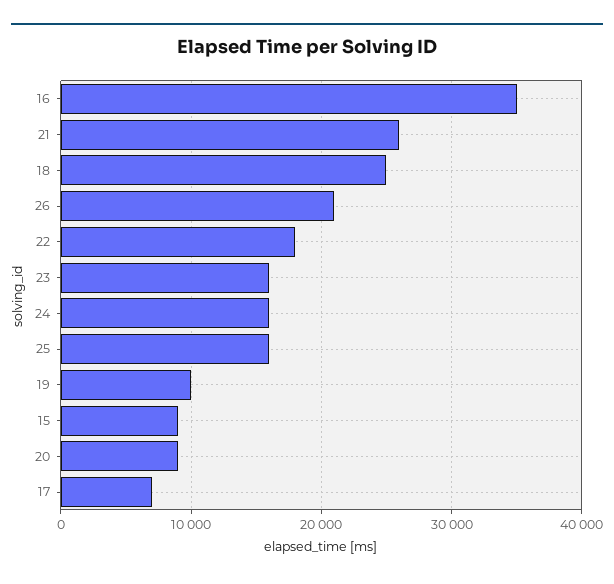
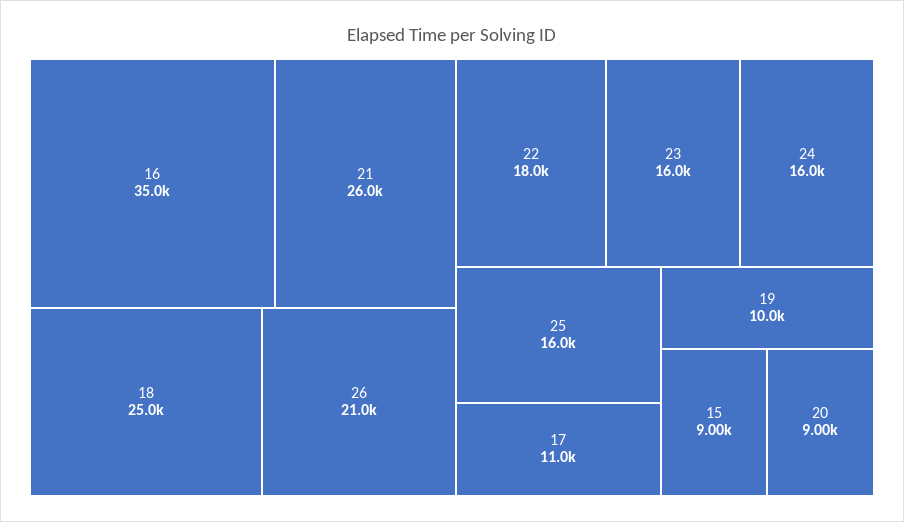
17: 7000 -> 11000

